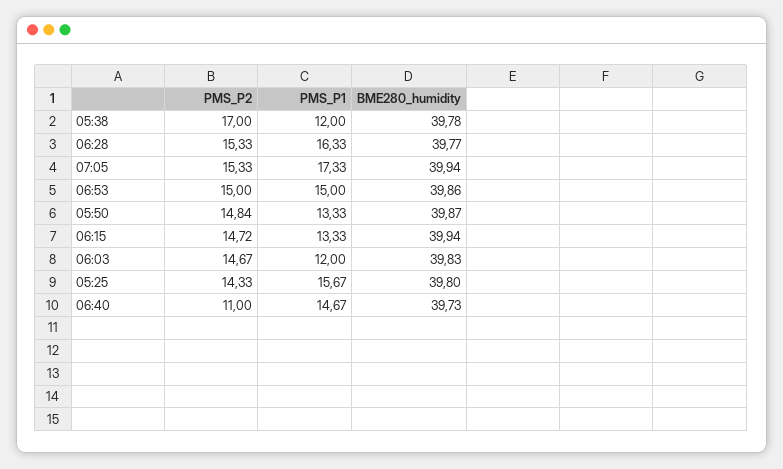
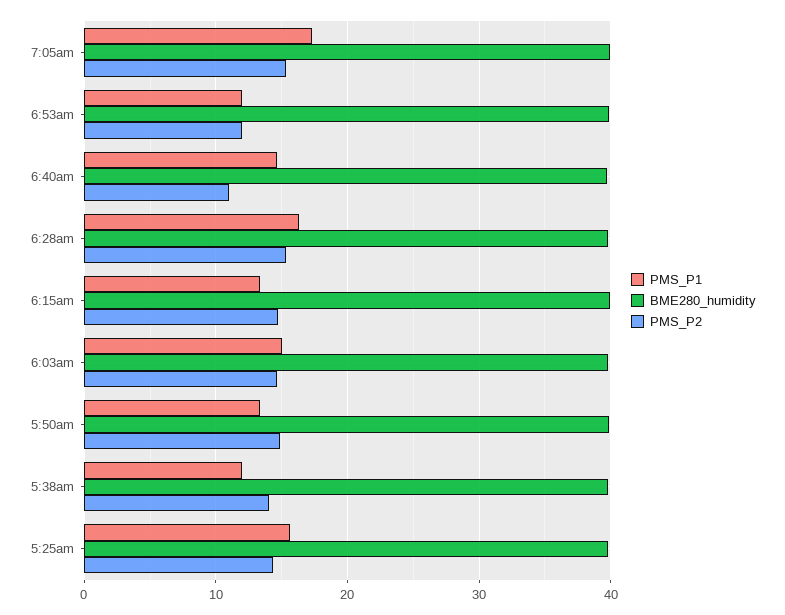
PMS_P2, 05:38: 17 -> 14
PMS_P2, 06:53: 15 -> 12
PMS_P1, 06:53: 15 -> 12
PMS_P1, 06:03: 12 -> 15

